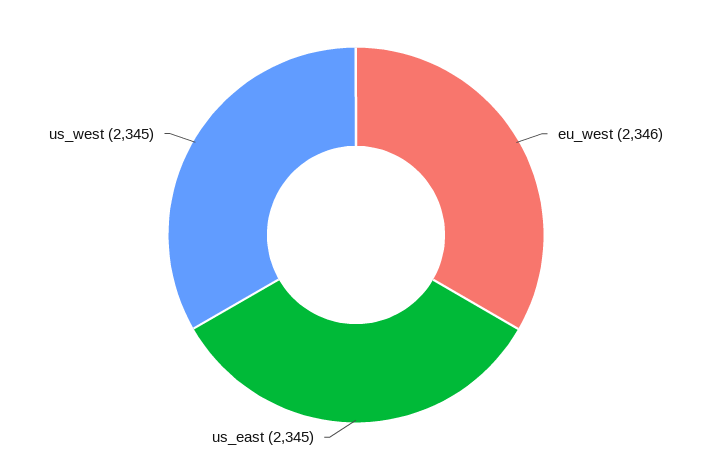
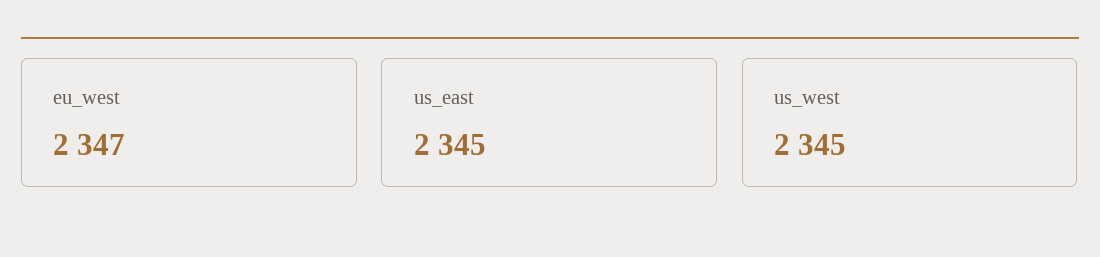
eu_west: 2346 -> 2347

